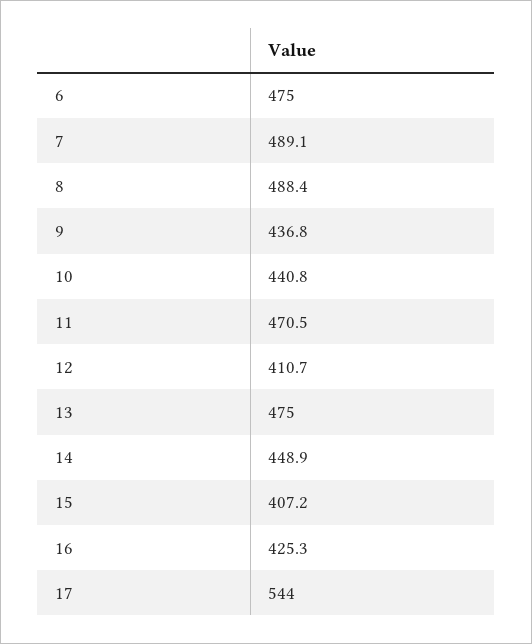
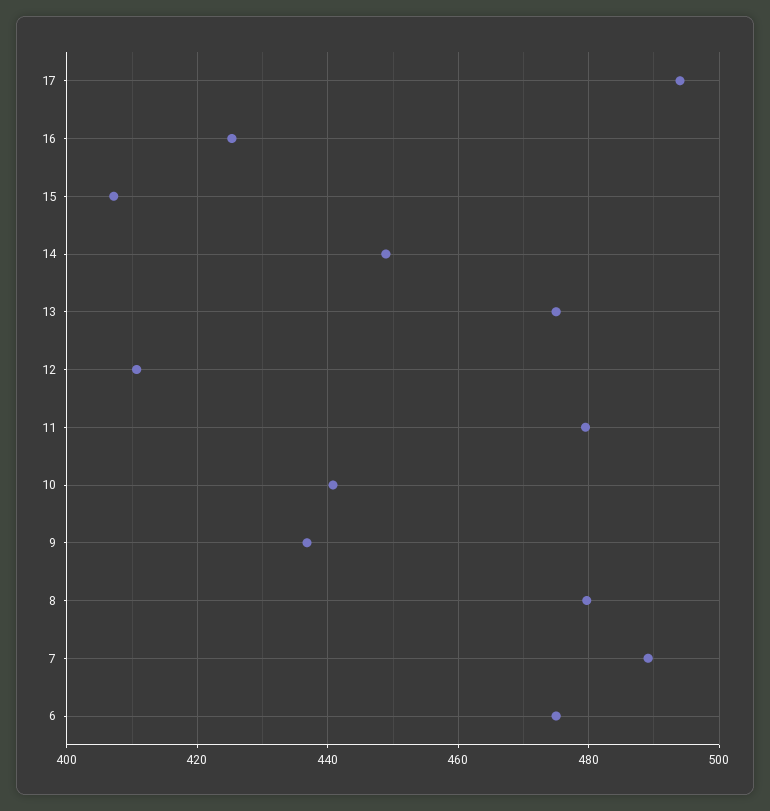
8: 488.4 -> 480
11: 470.5 -> 480
17: 544 -> 494

